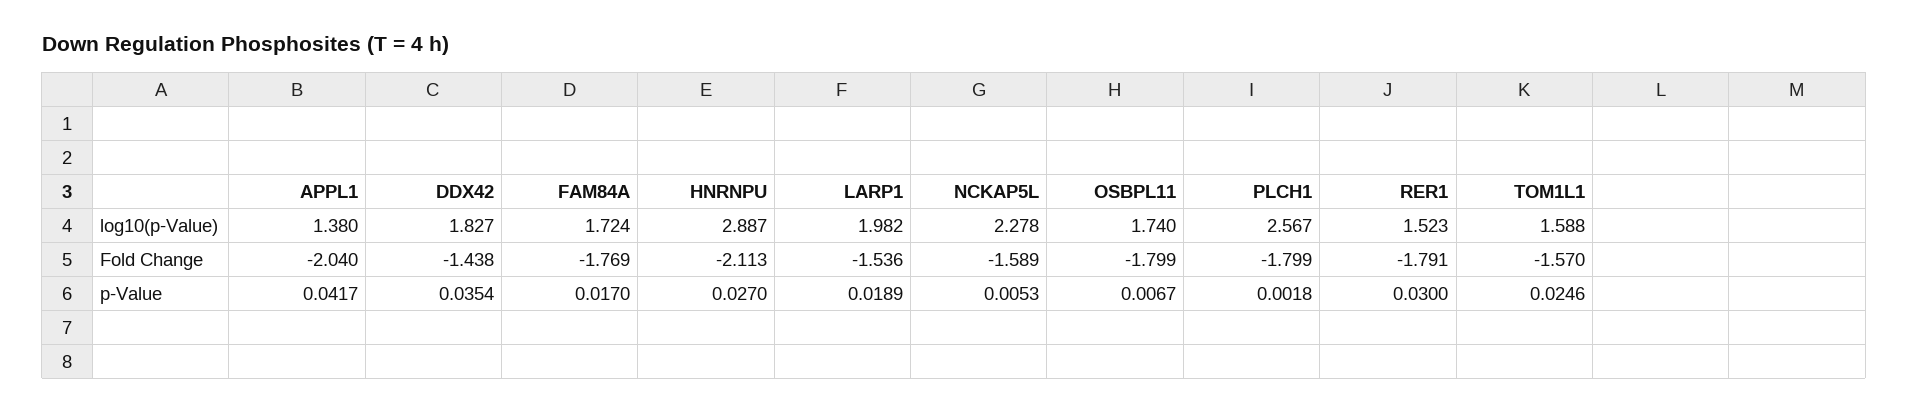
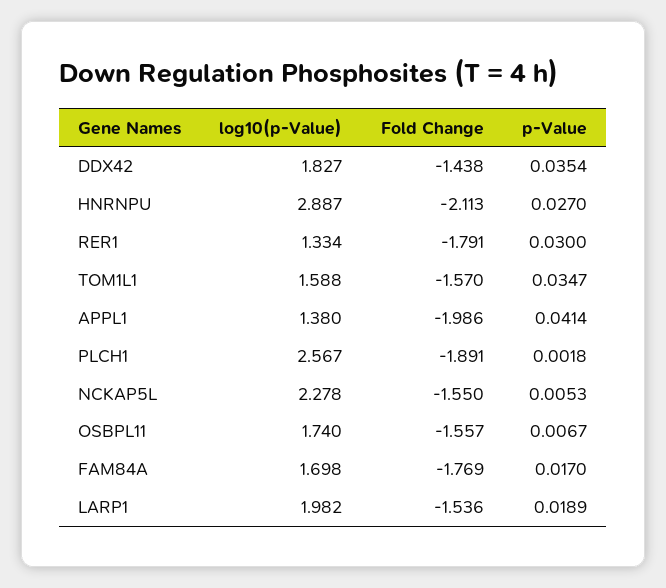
FAM84A, log10(p-Value): 1.724 -> 1.698
RER1, log10(p-Value): 1.523 -> 1.334
APPL1, Fold Change: -2.04 -> -1.986
NCKAP5L, Fold Change: -1.589 -> -1.55
OSBPL11, Fold Change: -1.799 -> -1.557
PLCH1, Fold Change: -1.799 -> -1.891
APPL1, p-Value: 0.0417 -> 0.0414
TOM1L1, p-Value: 0.0246 -> 0.0347

